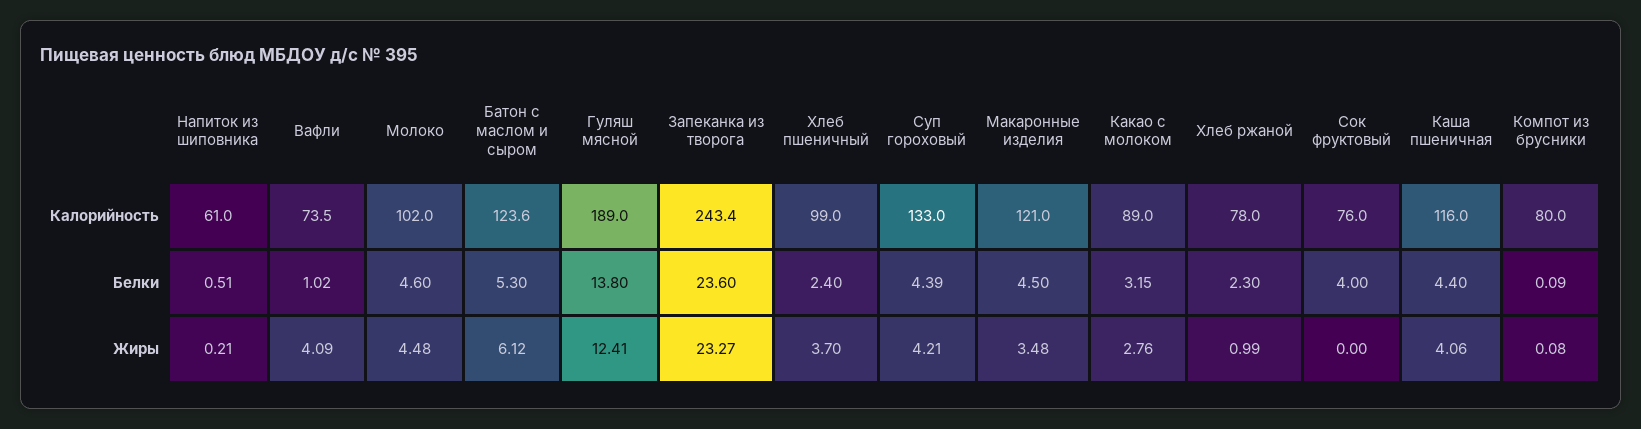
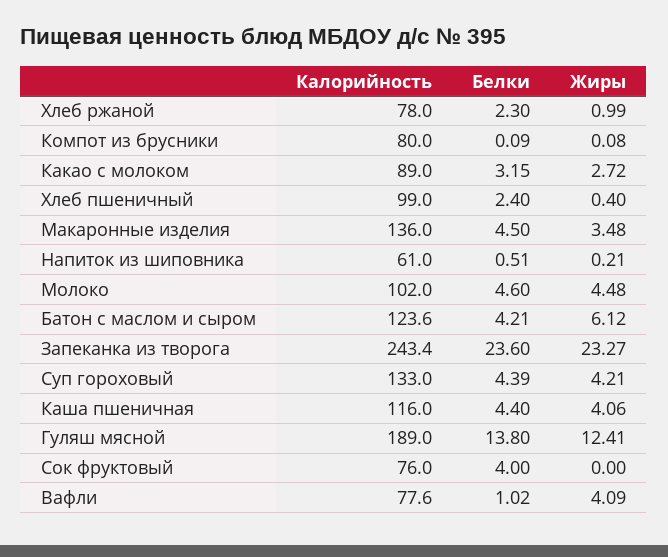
Вафли, Калорийность: 73.5 -> 77.6
Макаронные изделия, Калорийность: 121 -> 136
Батон с маслом и сыром, Белки: 5.3 -> 4.21
Хлеб пшеничный, Жиры: 3.7 -> 0.4
Какао с молоком, Жиры: 2.76 -> 2.72

